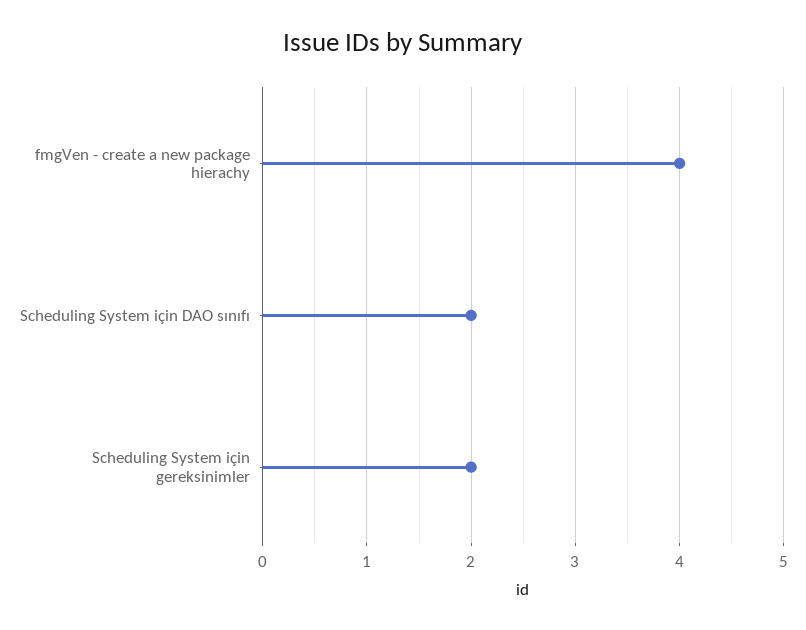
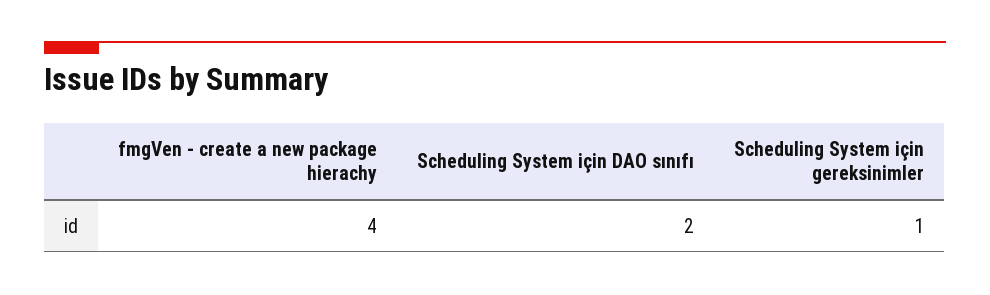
Scheduling System için gereksinimler: 2 -> 1

